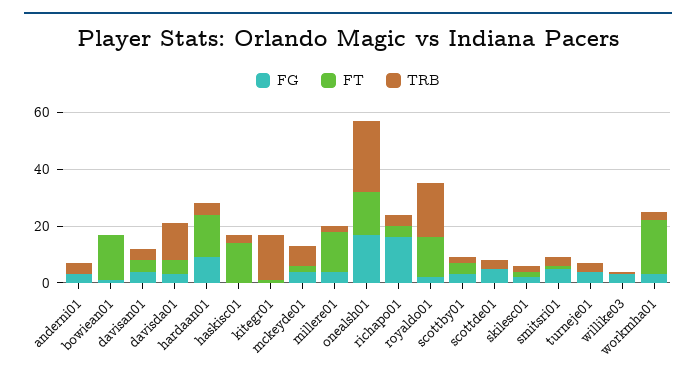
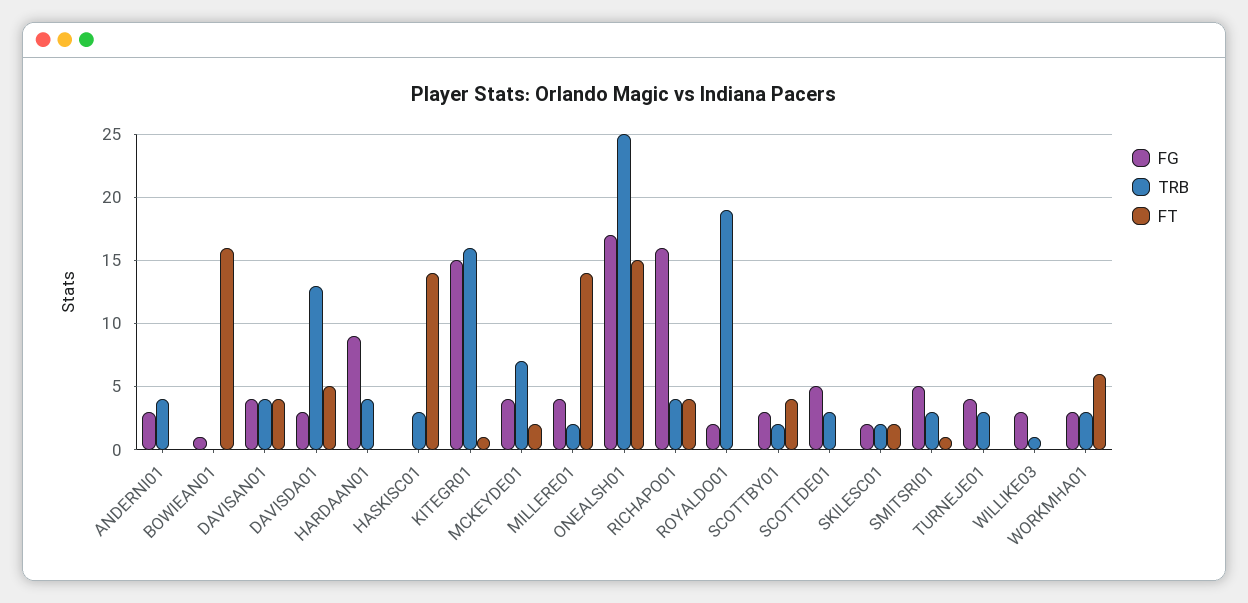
FT, hardaan01: 15 -> 0
FG, kitegr01: 0 -> 15
FT, royaldo01: 15 -> 0
FT, workmha01: 20 -> 6

